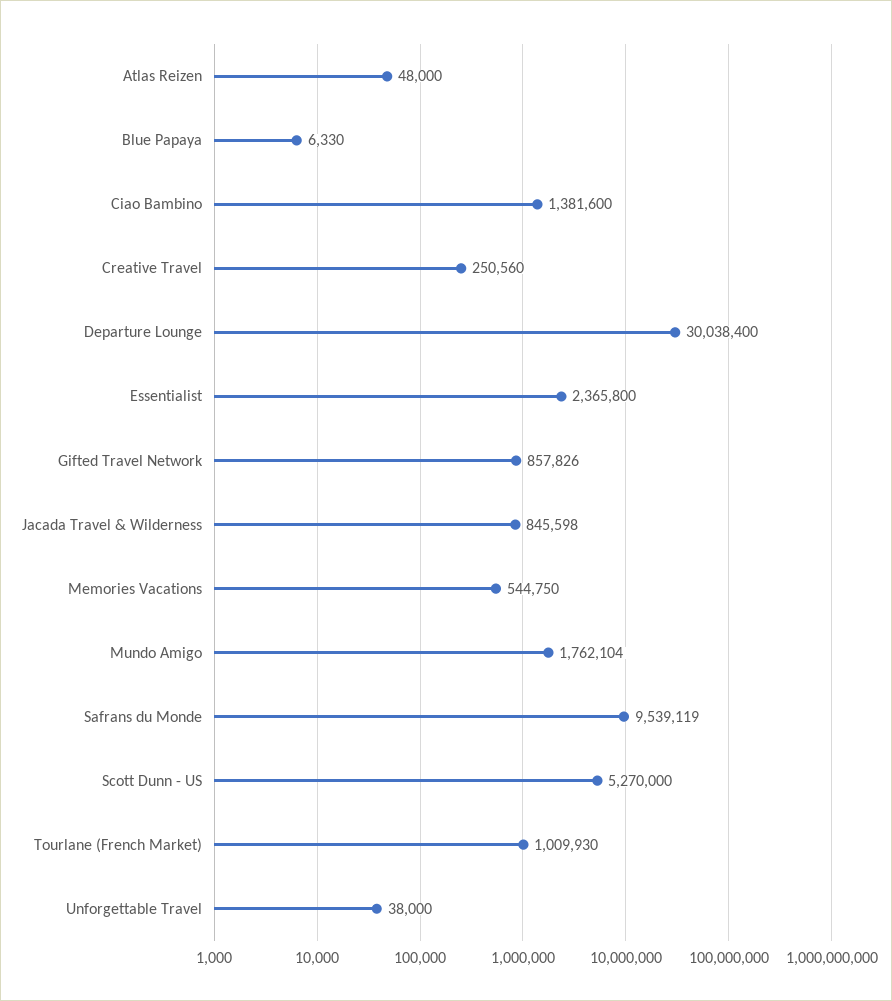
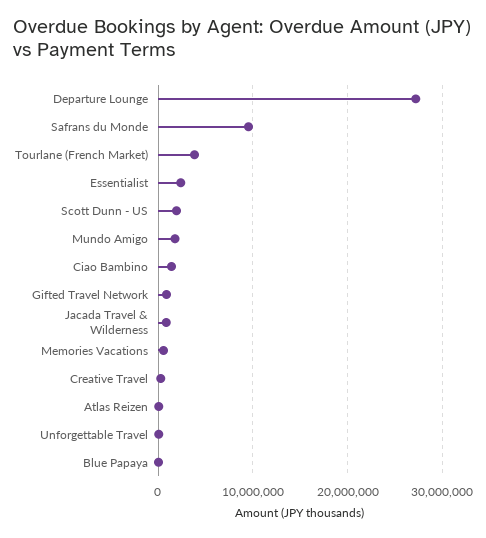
Departure Lounge: 30038400 -> 27000000
Scott Dunn - US: 5270000 -> 2000000
Tourlane (French Market): 1009930 -> 4000000

